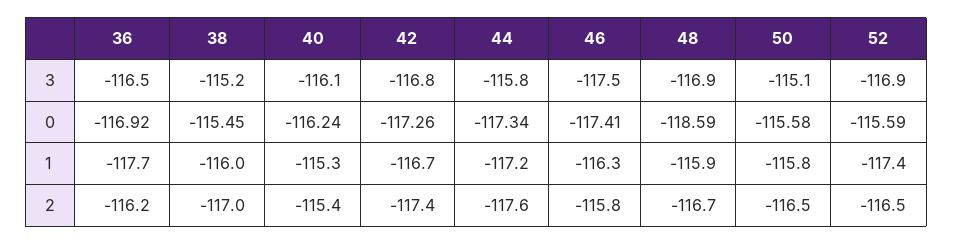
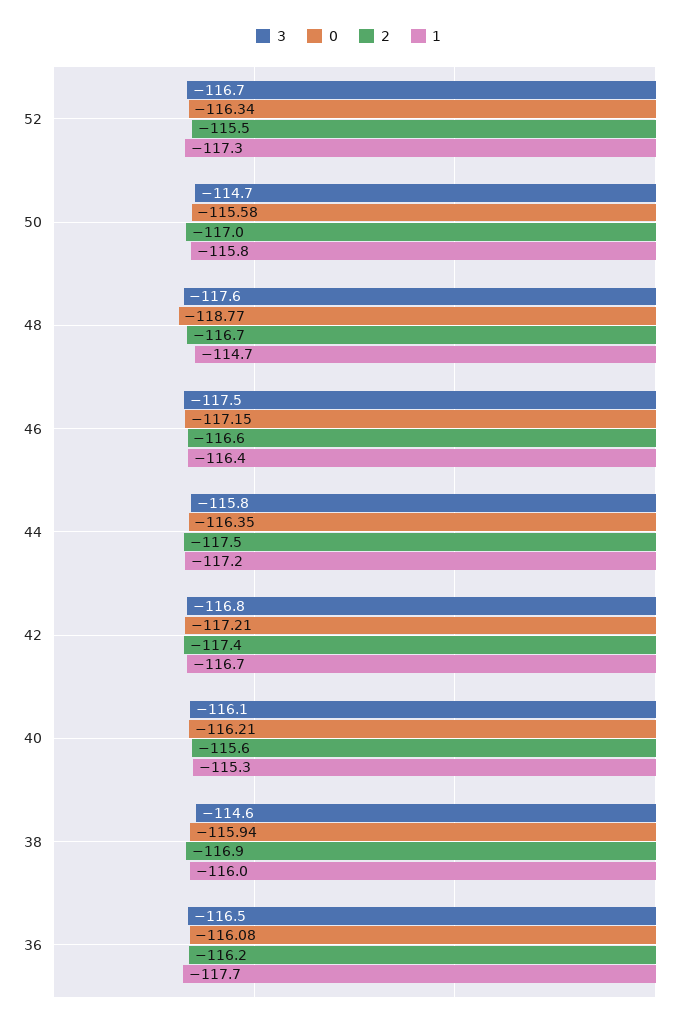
3, 38: -115.2 -> -114.6
3, 48: -116.9 -> -117.6
3, 50: -115.1 -> -114.7
3, 52: -116.9 -> -116.7
0, 36: -116.92 -> -116.08
0, 38: -115.45 -> -115.94
0, 40: -116.24 -> -116.21
0, 42: -117.26 -> -117.21
0, 44: -117.34 -> -116.35
0, 46: -117.41 -> -117.15
0, 48: -118.59 -> -118.77
0, 52: -115.59 -> -116.34
1, 46: -116.3 -> -116.4
1, 48: -115.9 -> -114.7
1, 52: -117.4 -> -117.3
2, 38: -117 -> -116.9
2, 40: -115.4 -> -115.6
2, 44: -117.6 -> -117.5
2, 46: -115.8 -> -116.6
2, 50: -116.5 -> -117
2, 52: -116.5 -> -115.5

